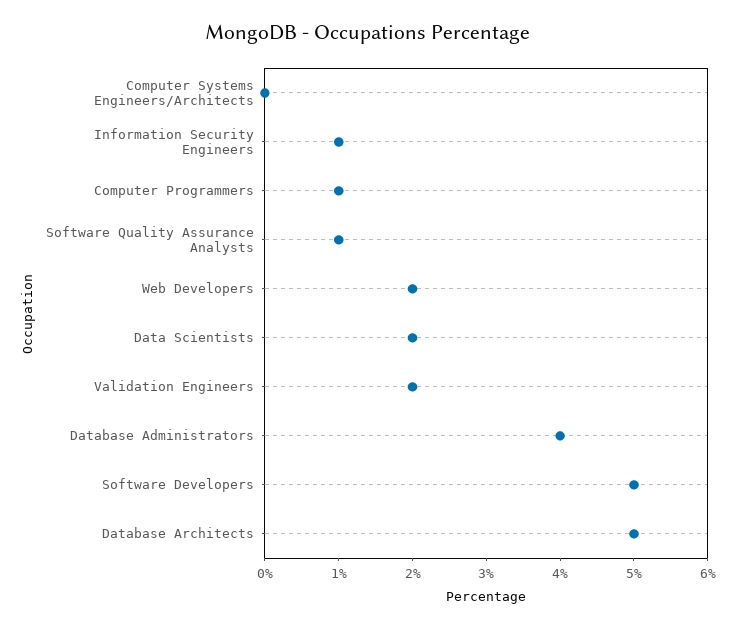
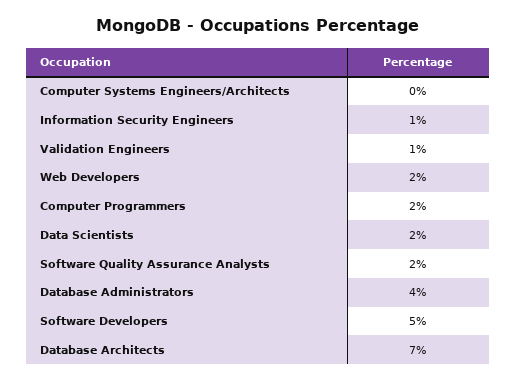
Computer Programmers: 1 -> 2
Software Quality Assurance Analysts: 1 -> 2
Validation Engineers: 2 -> 1
Database Architects: 5 -> 7

